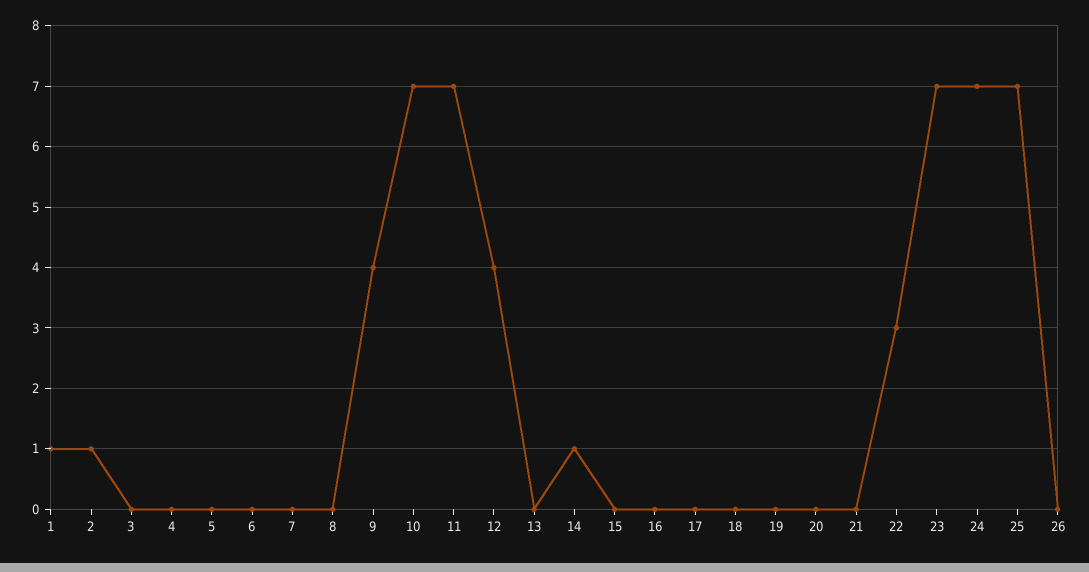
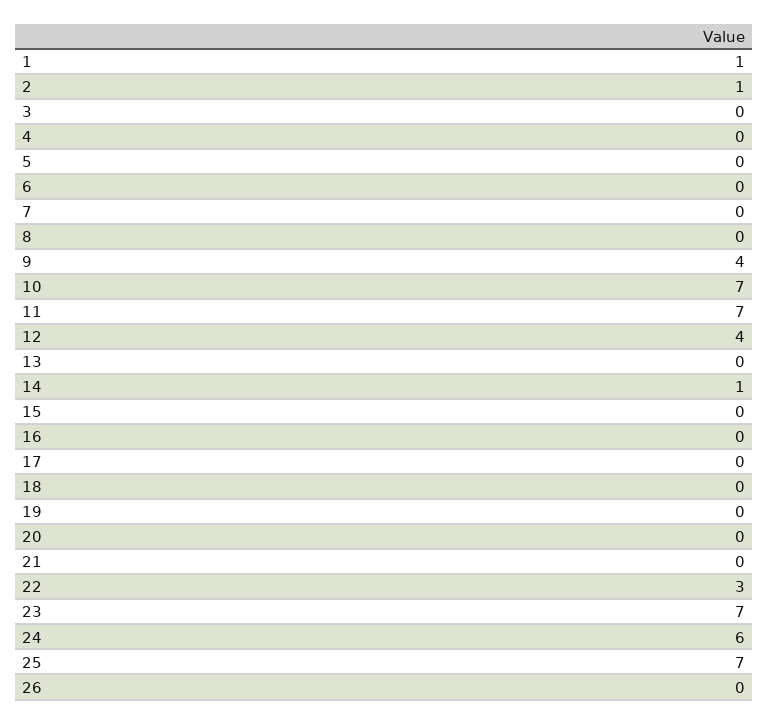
24: 7 -> 6

